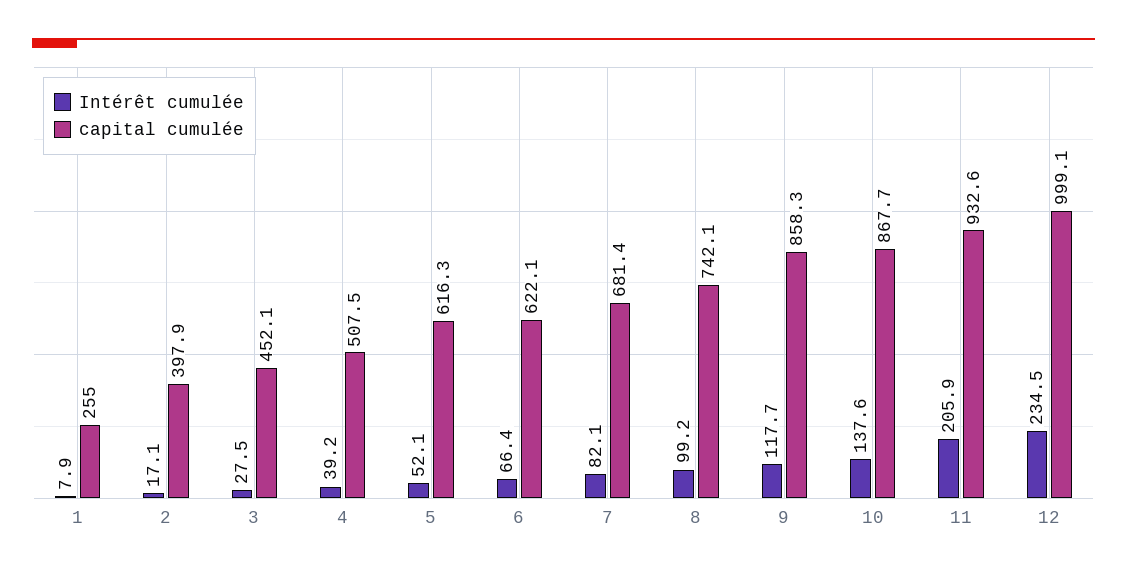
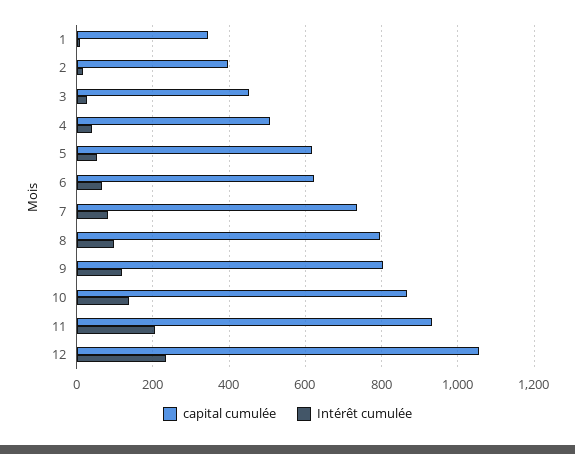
capital cumulée, 1: 255 -> 340
capital cumulée, 7: 681.4 -> 740
capital cumulée, 8: 742.1 -> 800
capital cumulée, 9: 858.3 -> 800
capital cumulée, 12: 999.1 -> 1060

